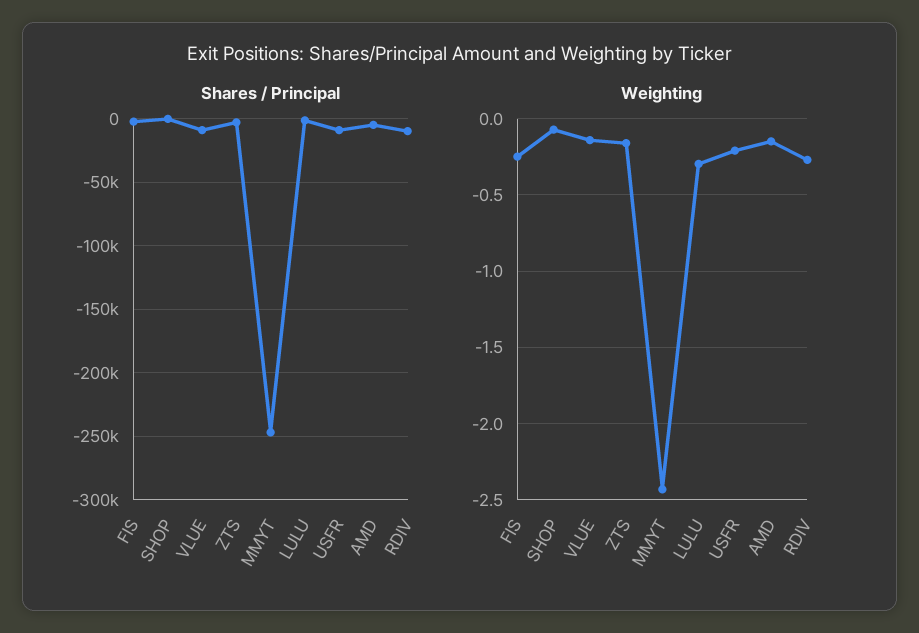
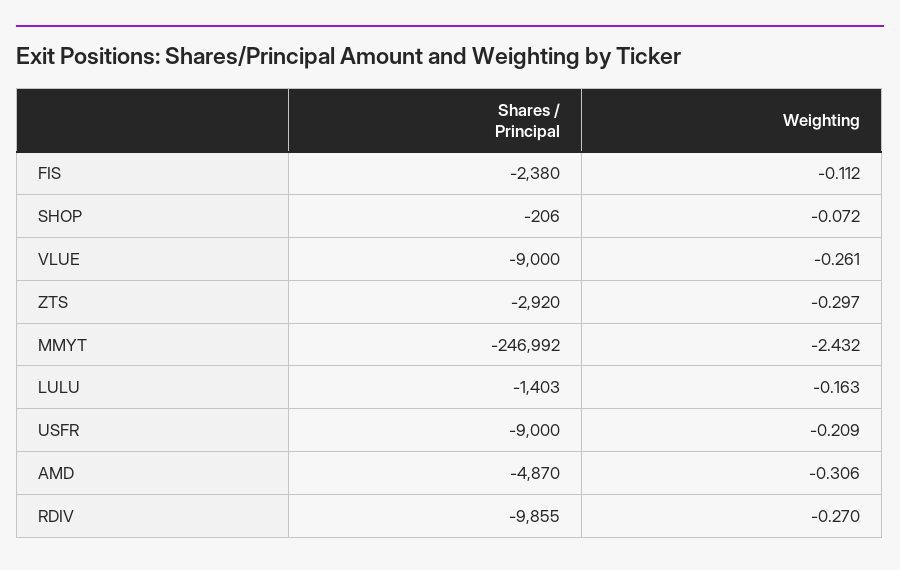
Weighting, FIS: -0.25 -> -0.112
Weighting, VLUE: -0.15 -> -0.261
Weighting, ZTS: -0.15 -> -0.297
Weighting, LULU: -0.3 -> -0.163
Weighting, AMD: -0.15 -> -0.306

